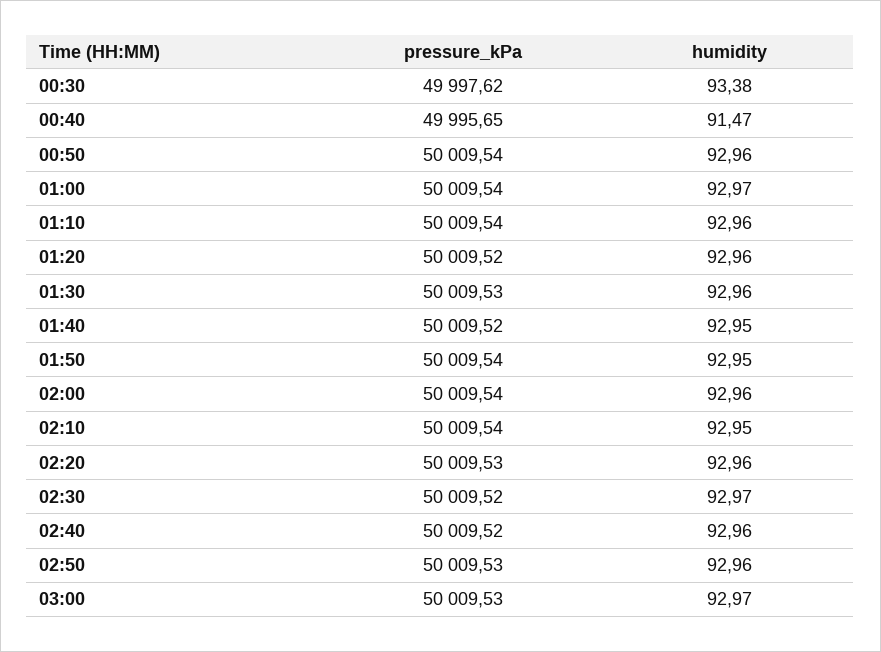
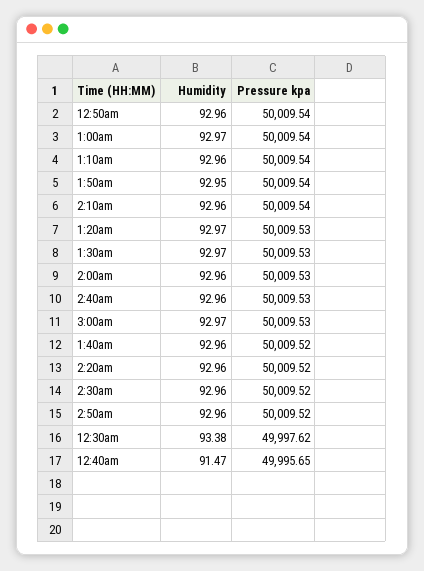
pressure_kPa, 01:20: 50009.52 -> 50009.53
humidity, 01:20: 92.96 -> 92.97
humidity, 01:30: 92.96 -> 92.97
humidity, 01:40: 92.95 -> 92.96
pressure_kPa, 02:00: 50009.54 -> 50009.53
humidity, 02:10: 92.95 -> 92.96
pressure_kPa, 02:20: 50009.53 -> 50009.52
humidity, 02:30: 92.97 -> 92.96
pressure_kPa, 02:40: 50009.52 -> 50009.53
pressure_kPa, 02:50: 50009.53 -> 50009.52

